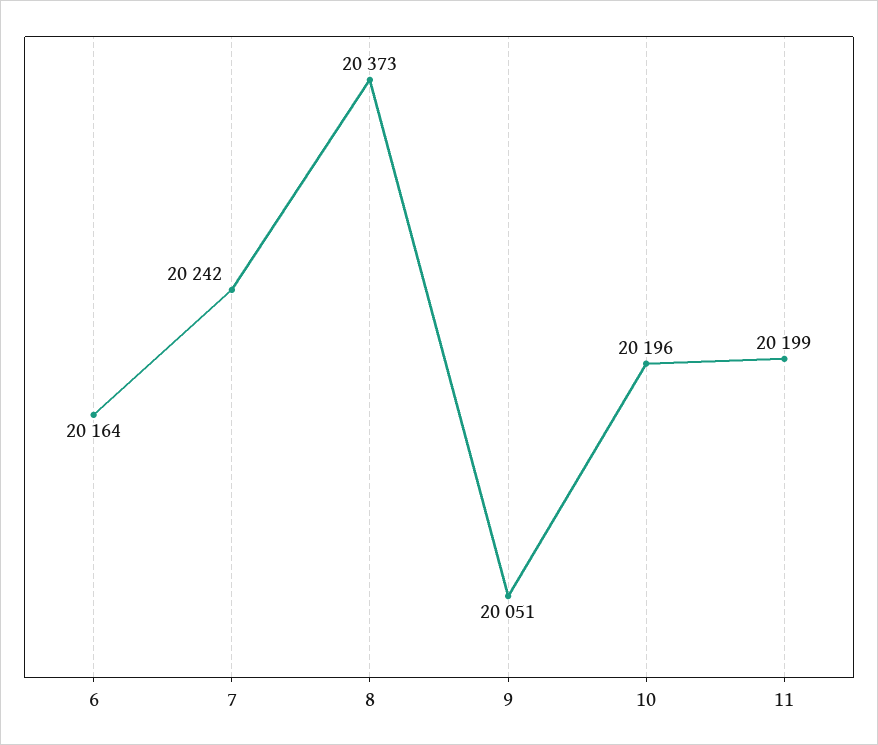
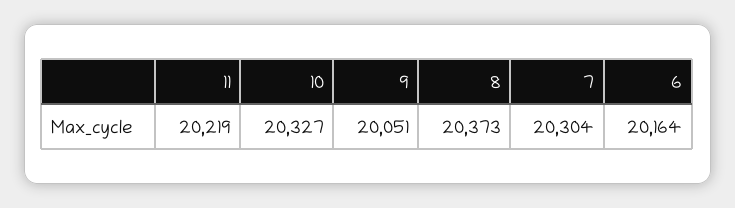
7: 20242 -> 20304
10: 20196 -> 20327
11: 20199 -> 20219

